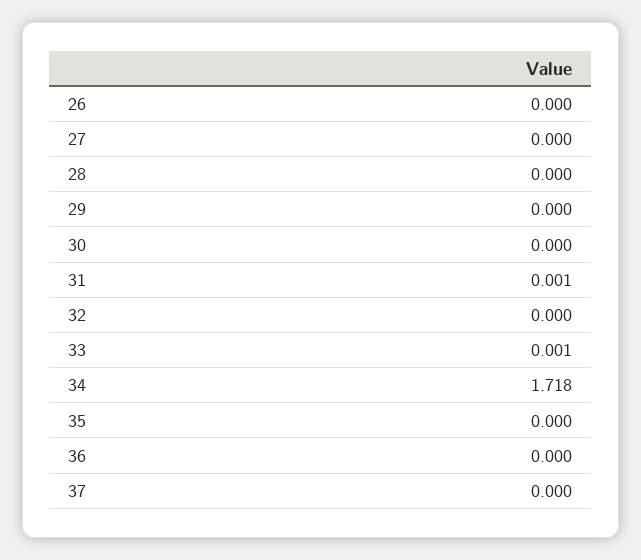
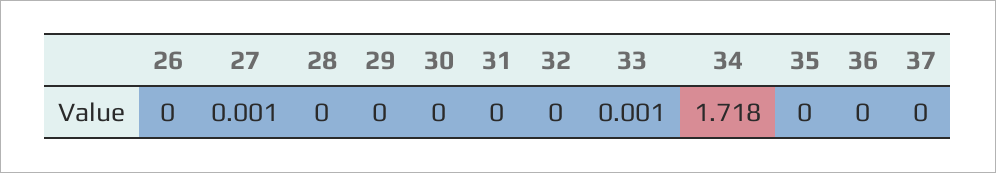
27: 0 -> 0.001
31: 0.001 -> 0

